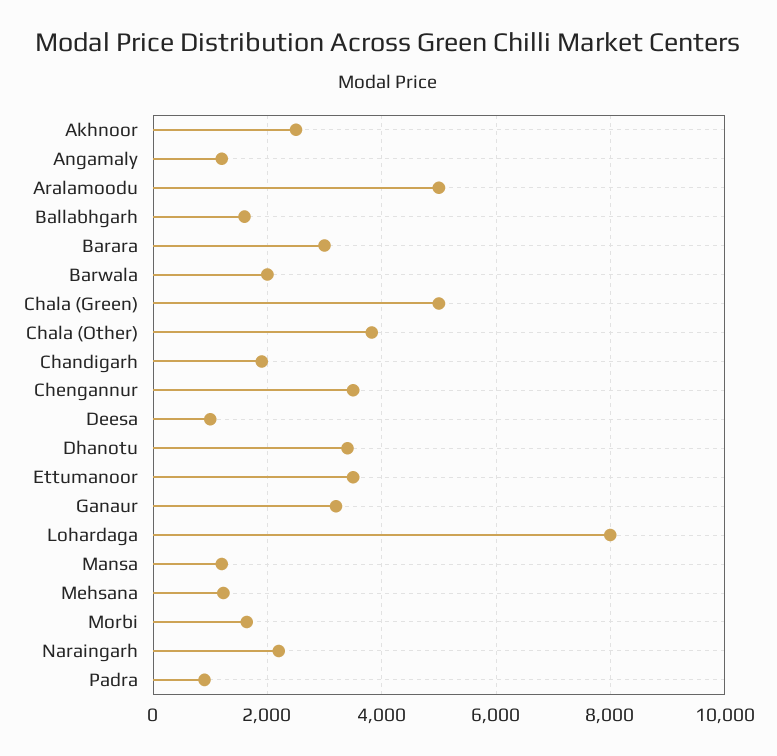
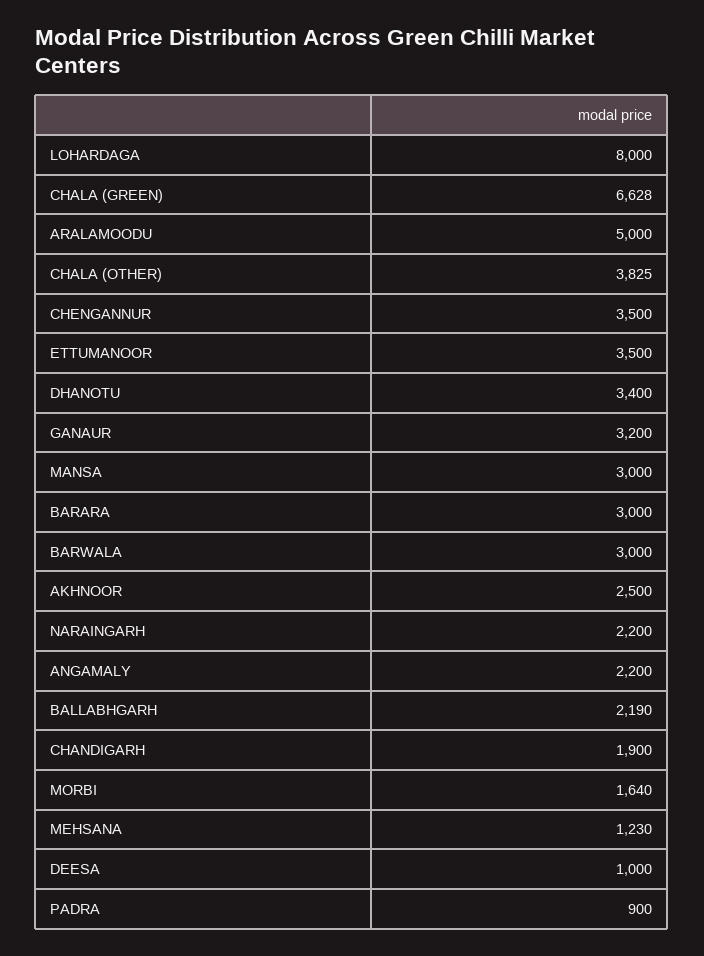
Angamaly: 1200 -> 2200
Ballabhgarh: 1600 -> 2190
Barwala: 2000 -> 3000
Chala (Green): 5000 -> 6628
Mansa: 1200 -> 3000

